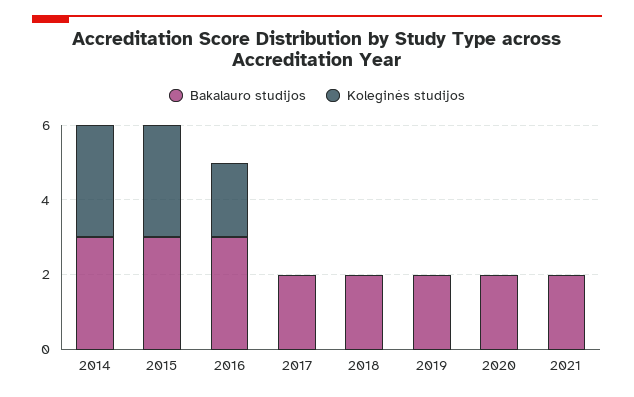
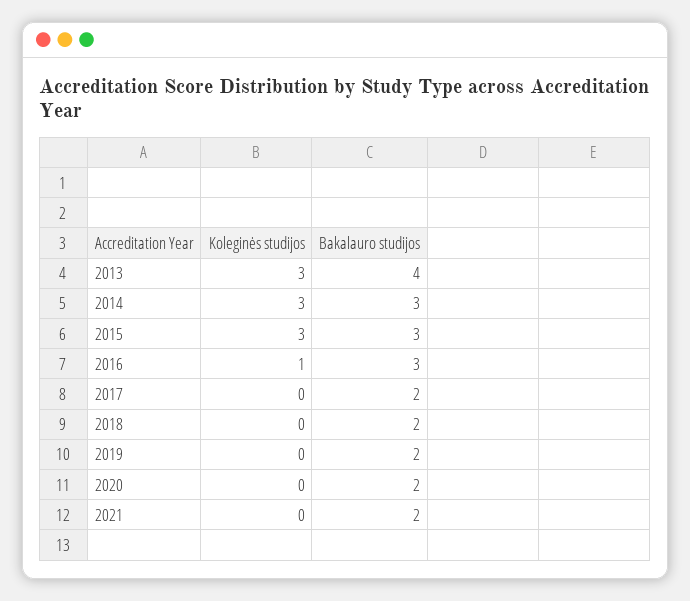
Koleginės studijos, 2016: 2 -> 1
Koleginės studijos, 2013: none -> 3
Bakalauro studijos, 2013: none -> 4

